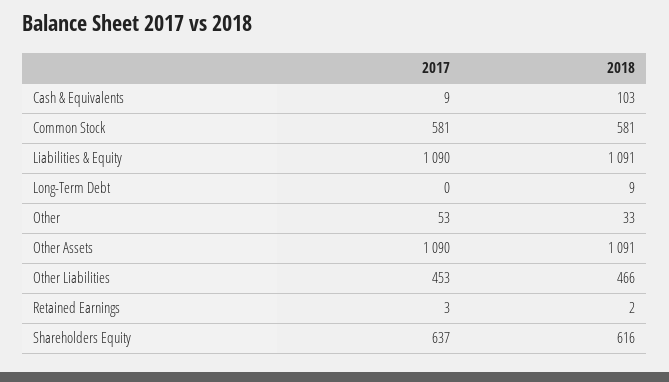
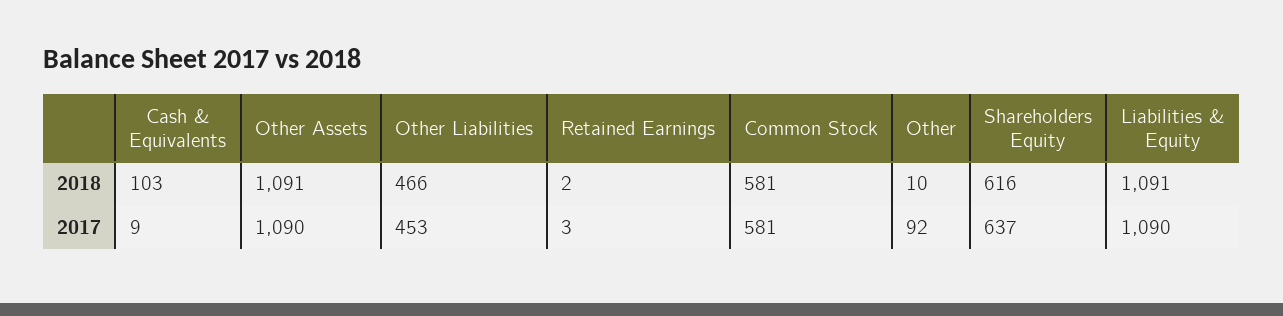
2017, Long-Term Debt: 0 -> none
2018, Long-Term Debt: 9 -> none
2017, Other: 53 -> 92
2018, Other: 33 -> 10

